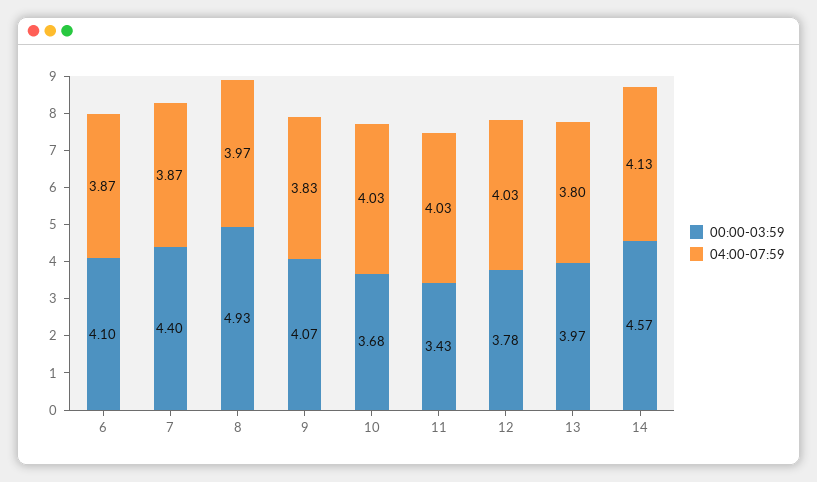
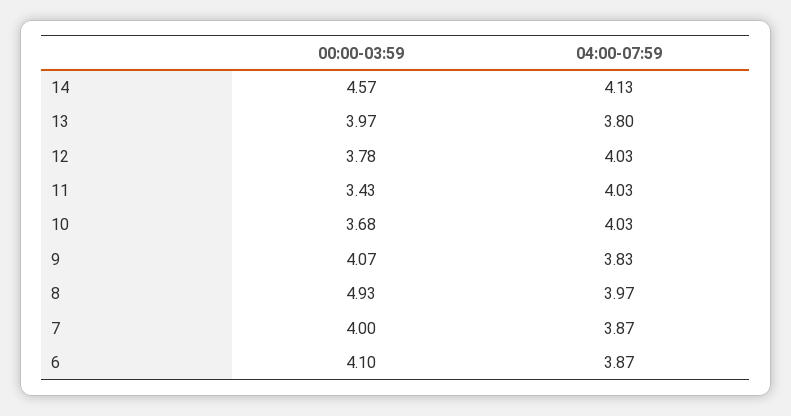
00:00-03:59, 7: 4.4 -> 4

